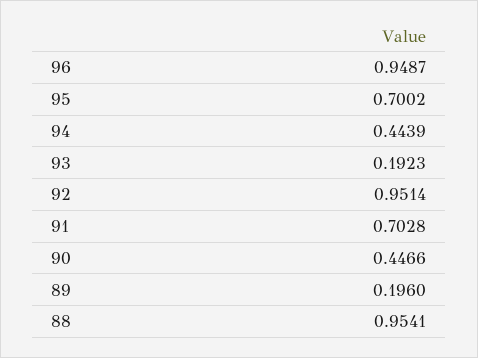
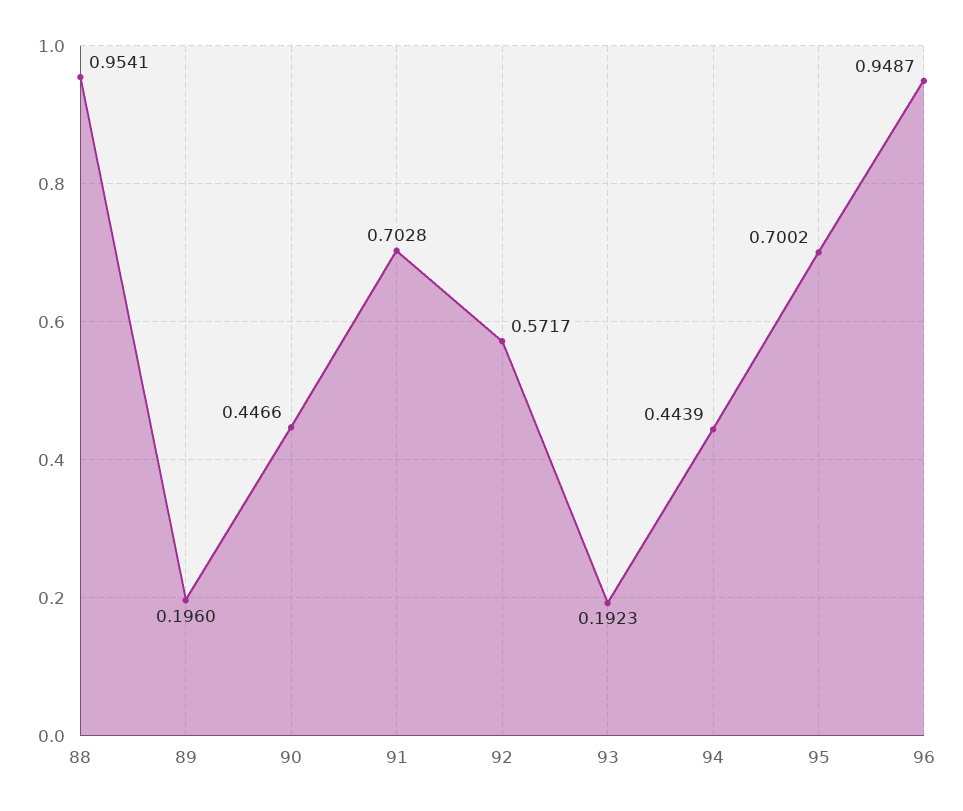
92: 0.9514 -> 0.5717

